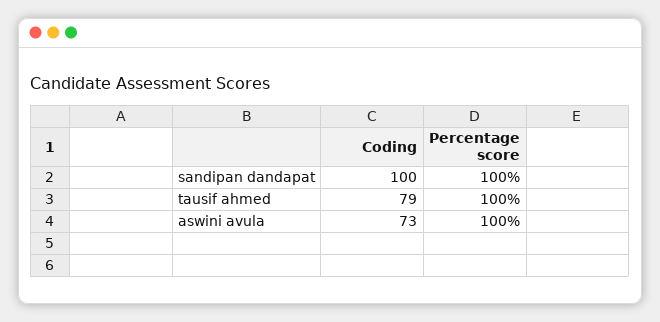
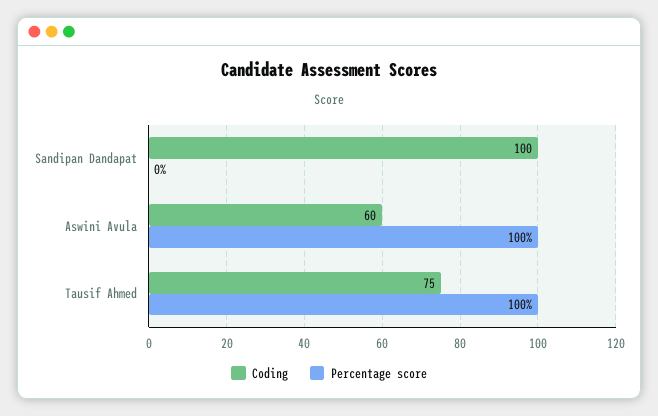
Percentage score, sandipan dandapat: 100 -> 0
Coding, tausif ahmed: 79 -> 75
Coding, aswini avula: 73 -> 60

